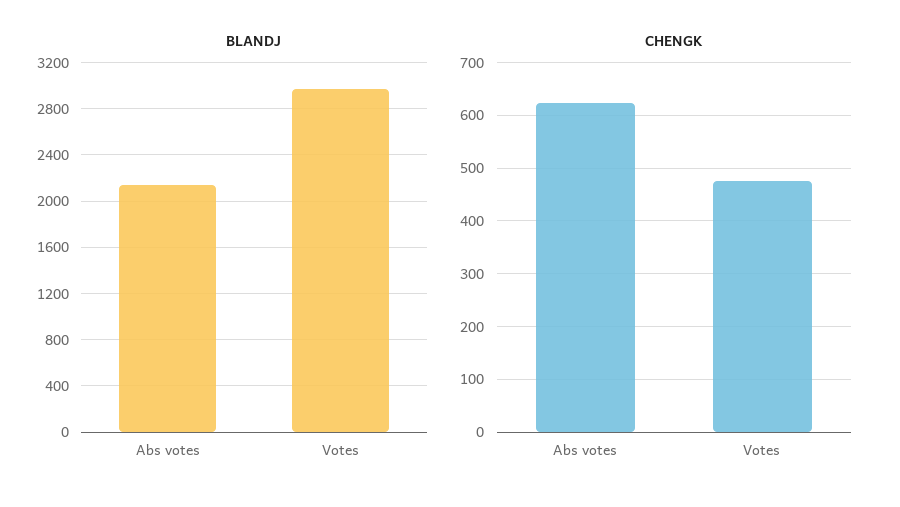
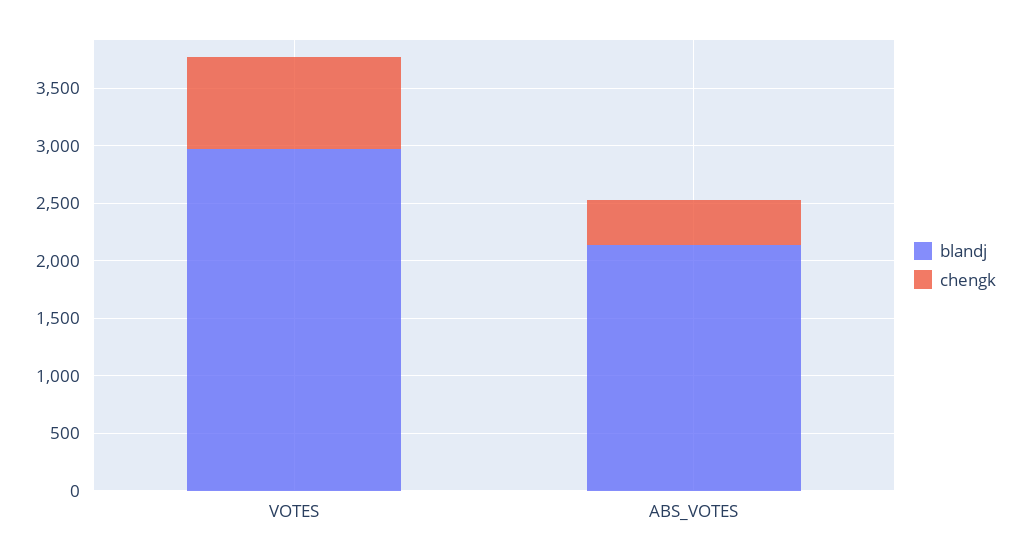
CHENGK, Abs votes: 620 -> 400
CHENGK, Votes: 480 -> 800

